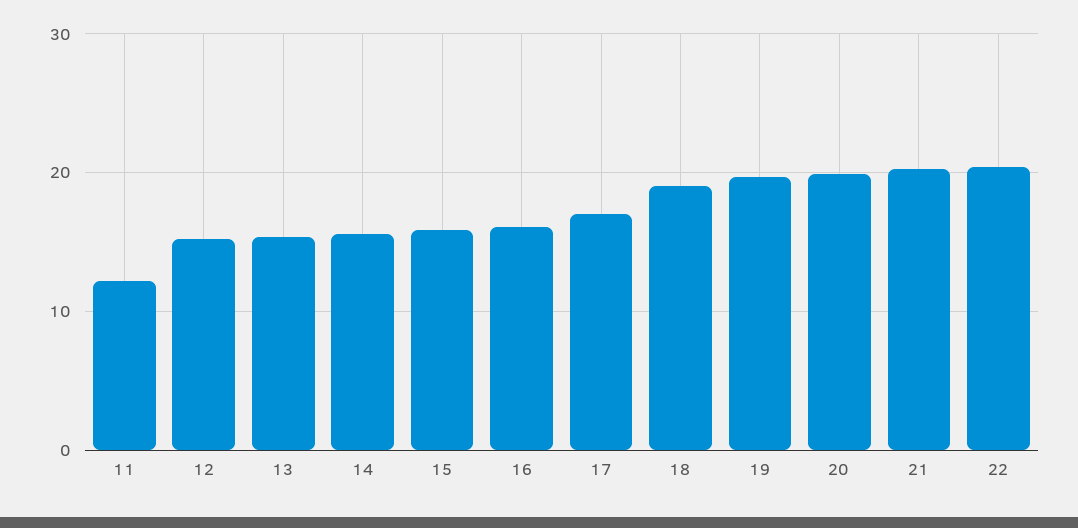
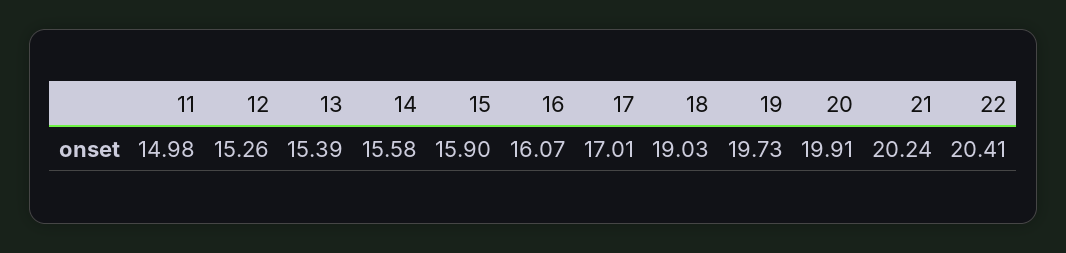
11: 12 -> 14.98

